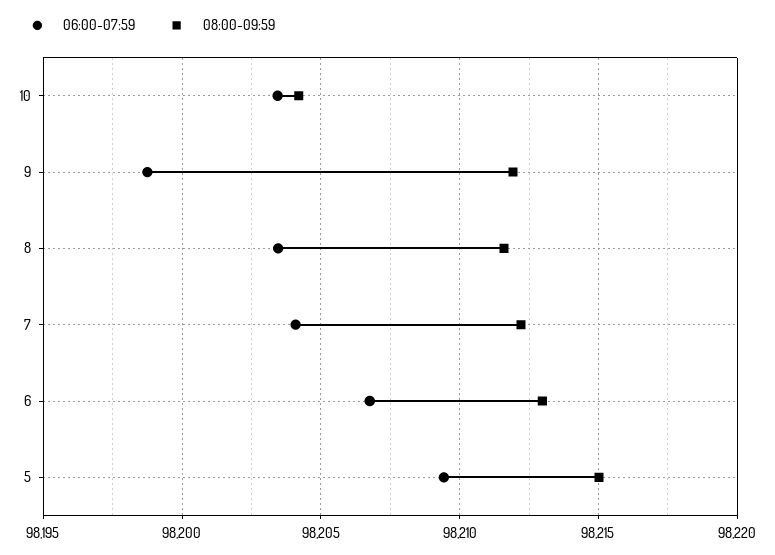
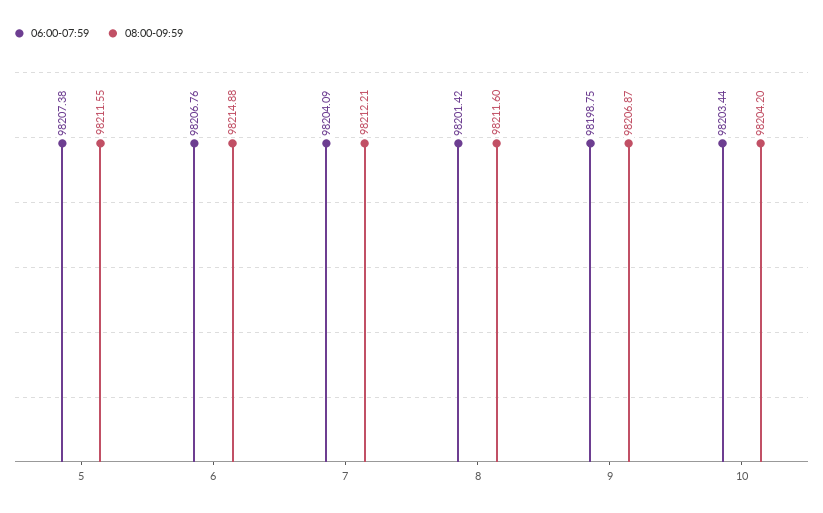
08:00-09:59, 9: 98212 -> 98206.87
06:00-07:59, 8: 98203.5 -> 98201.42
08:00-09:59, 6: 98213 -> 98214.88
06:00-07:59, 5: 98209.5 -> 98207.38
08:00-09:59, 5: 98215 -> 98211.55

